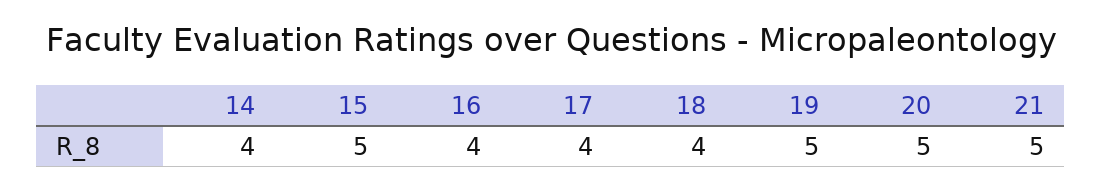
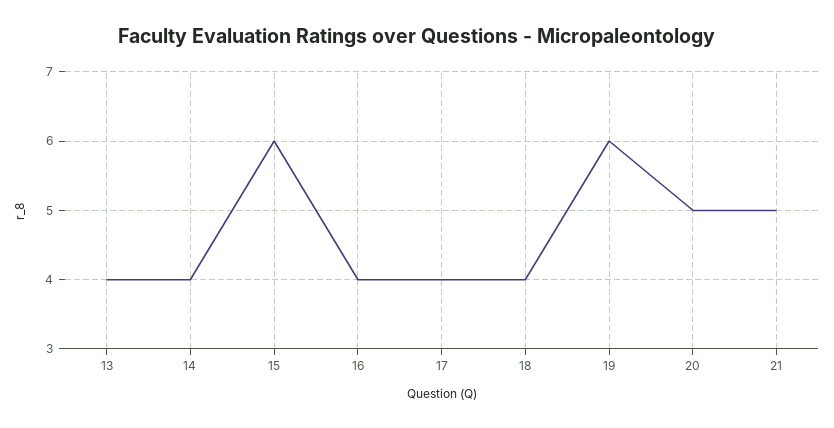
15: 5 -> 6
19: 5 -> 6
13: none -> 4

